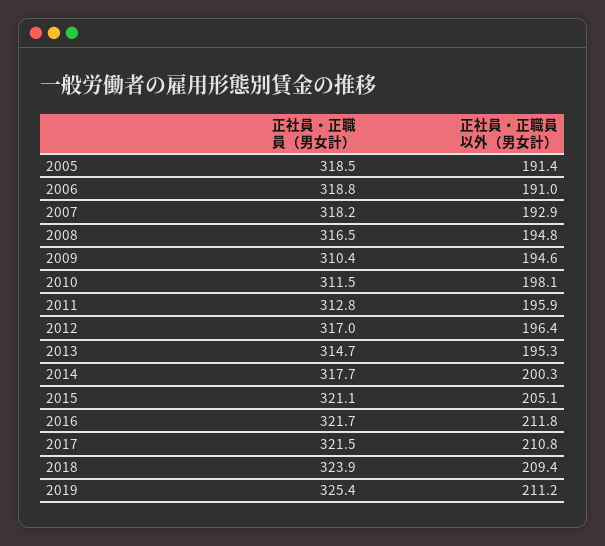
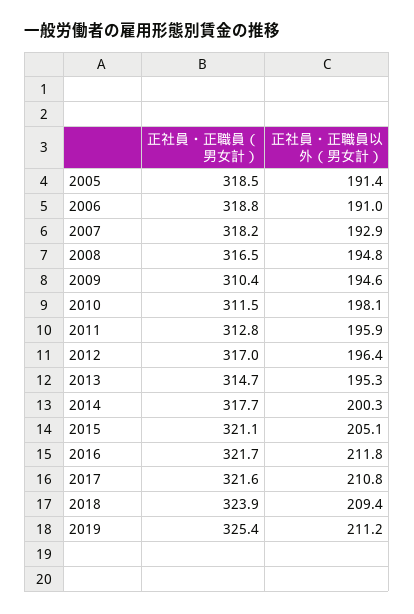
正社員・正職員（男女計）, 2017: 321.5 -> 321.6

